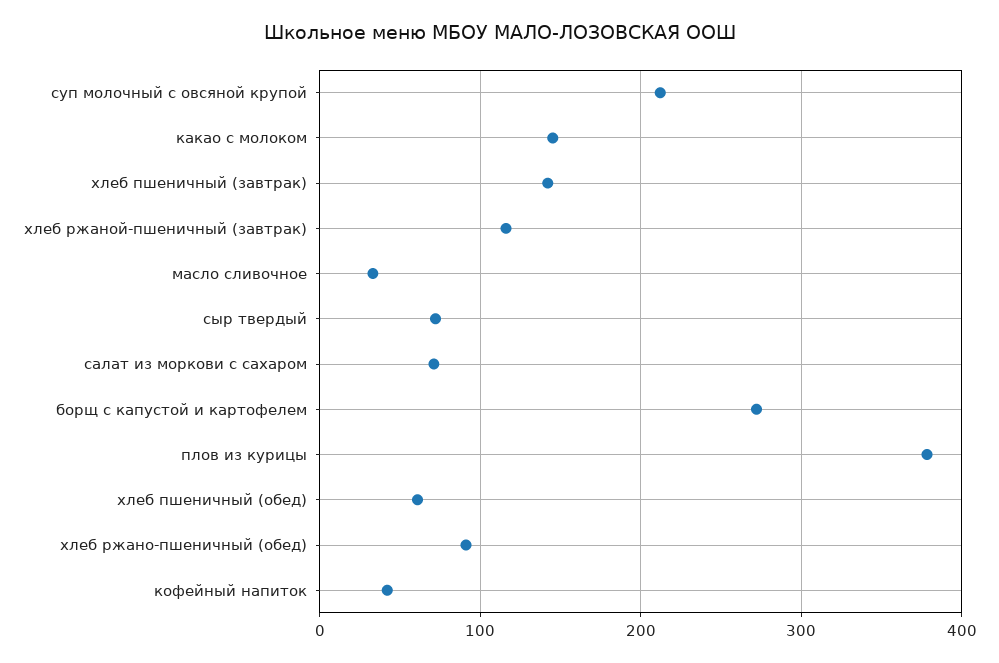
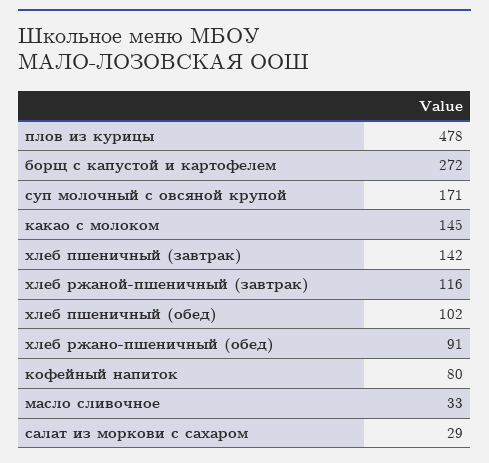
суп молочный с овсяной крупой: 210 -> 171
сыр твердый: 70 -> none
салат из моркови с сахаром: 70 -> 29
плов из курицы: 380 -> 478
хлеб пшеничный (обед): 60 -> 102
кофейный напиток: 40 -> 80

